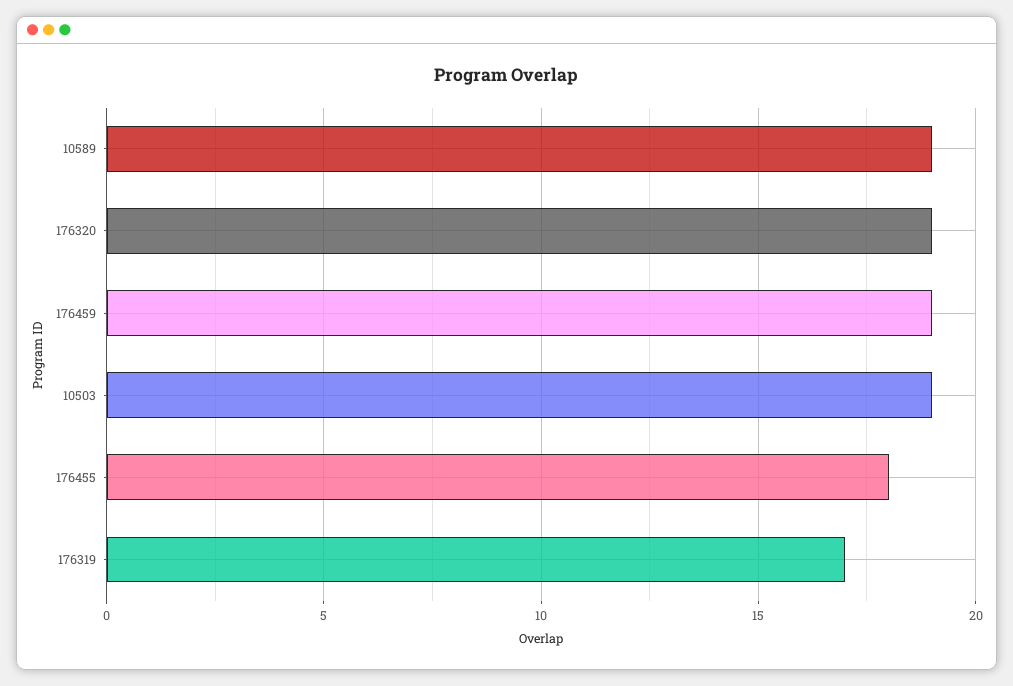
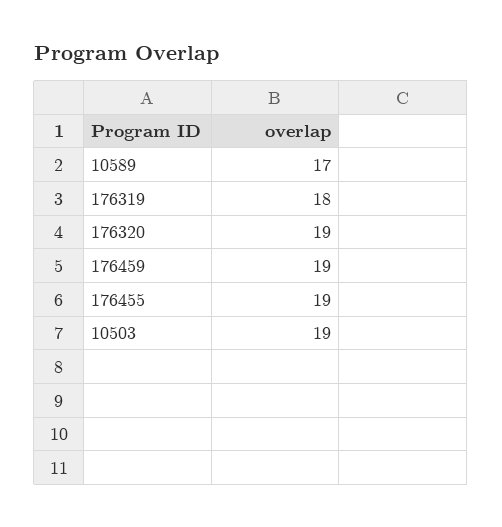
10589: 19 -> 17
176455: 18 -> 19
176319: 17 -> 18

